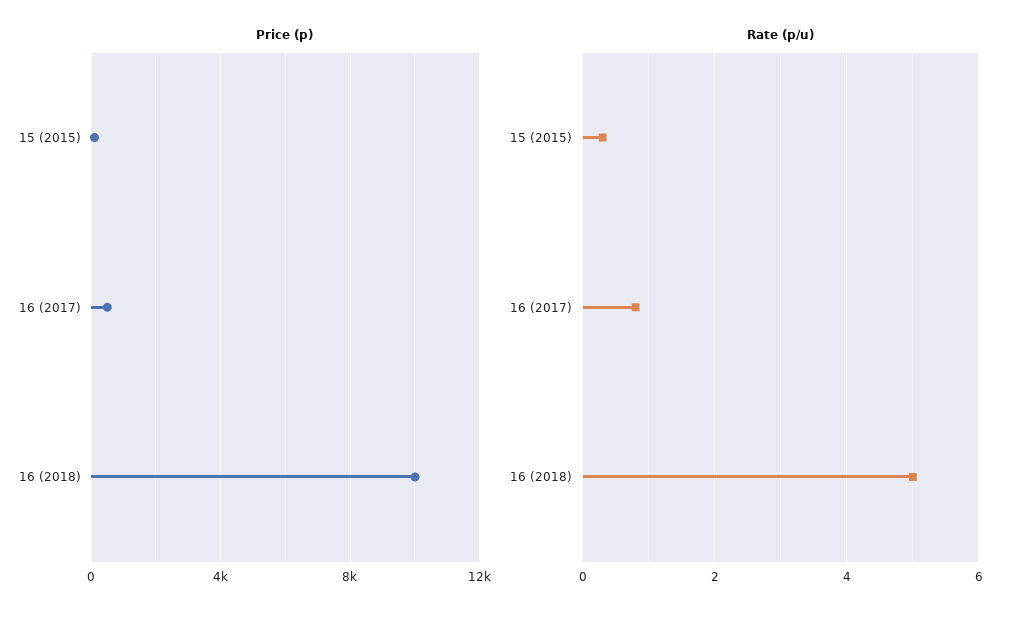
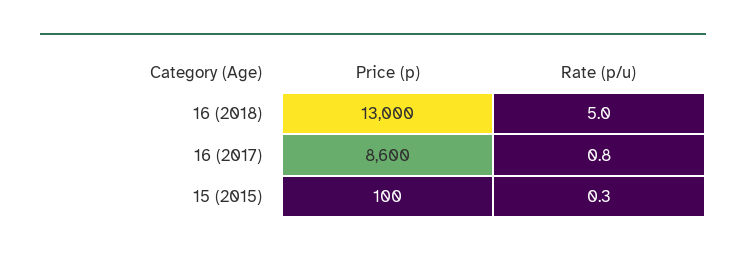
Price (p), 16 (2017): 500 -> 8600
Price (p), 16 (2018): 10000 -> 13000

